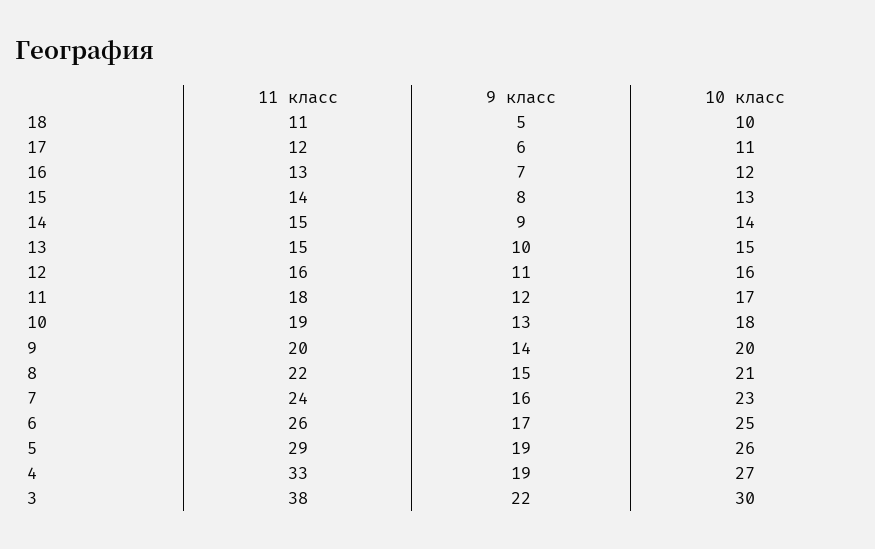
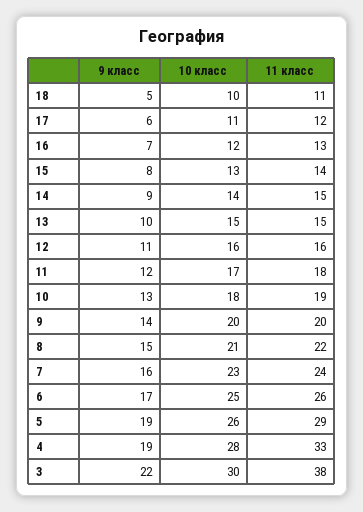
10 класс, 4: 27 -> 28

